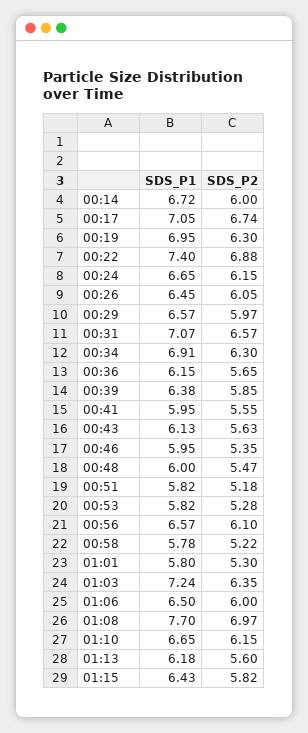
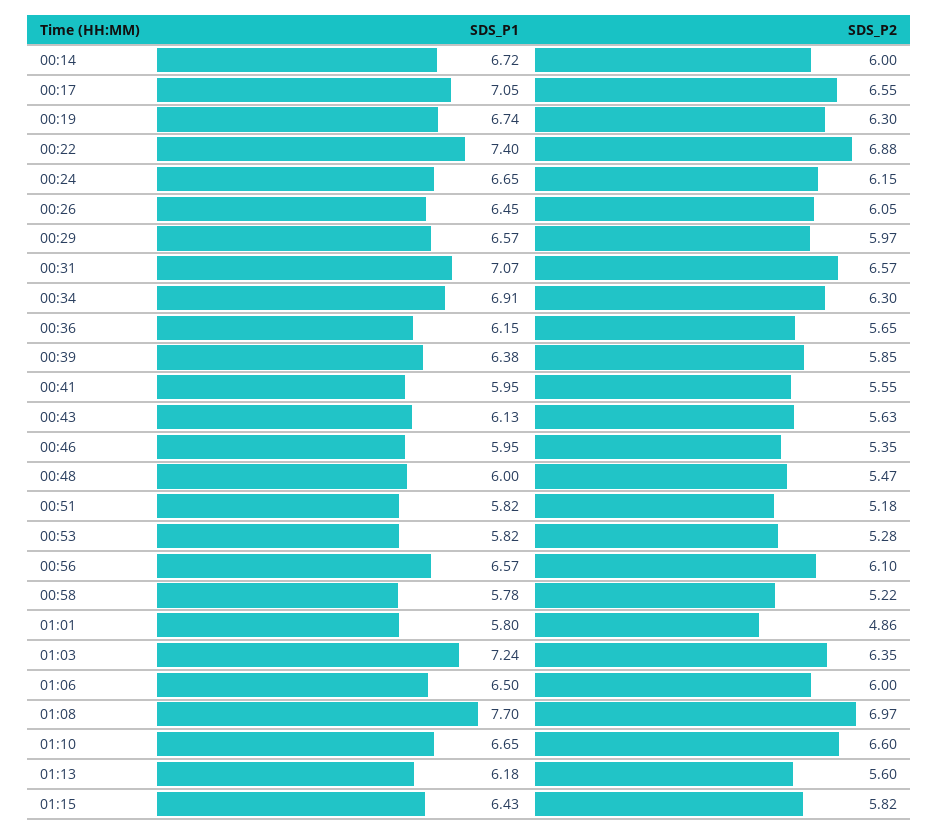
SDS_P2, 00:17: 6.74 -> 6.55
SDS_P1, 00:19: 6.95 -> 6.74
SDS_P2, 01:01: 5.3 -> 4.86
SDS_P2, 01:10: 6.15 -> 6.6

